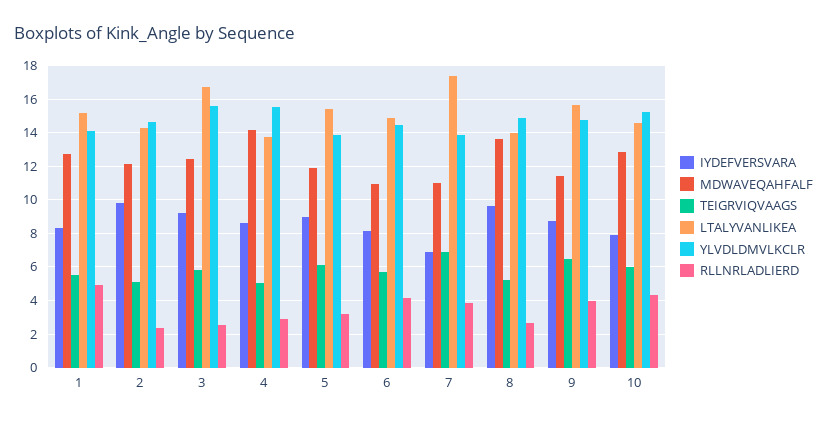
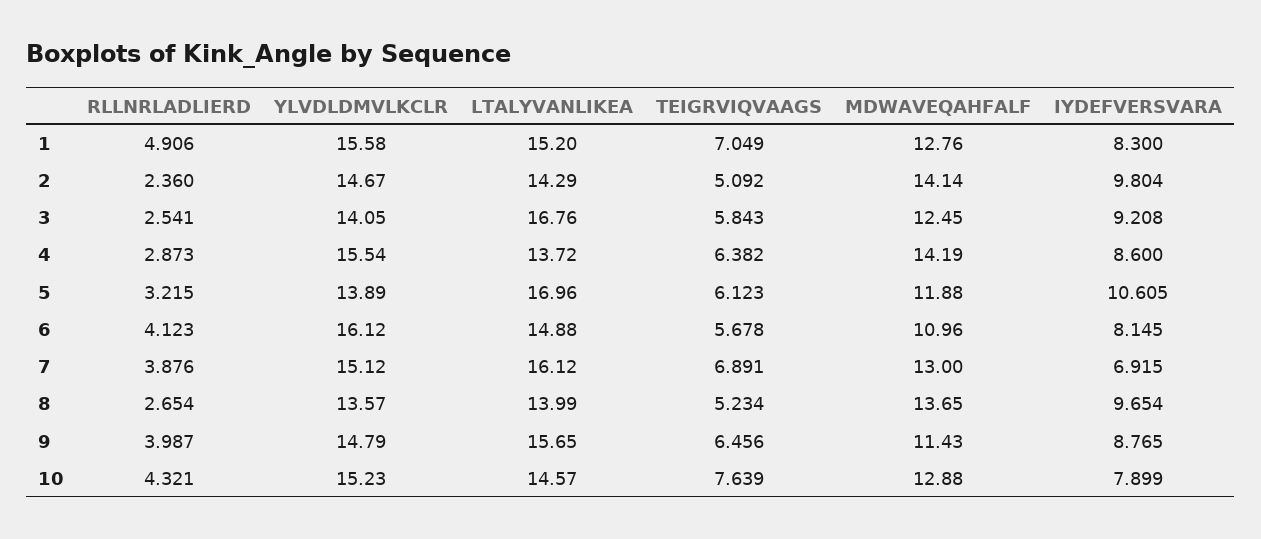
TEIGRVIQVAAGS, 1: 5.5 -> 7.049
YLVDLDMVLKCLR, 1: 14 -> 15.58
MDWAVEQAHFALF, 2: 12 -> 14.14
YLVDLDMVLKCLR, 3: 15.5 -> 14.05
TEIGRVIQVAAGS, 4: 5 -> 6.382
IYDEFVERSVARA, 5: 9 -> 10.605
LTALYVANLIKEA, 5: 15.5 -> 16.96
YLVDLDMVLKCLR, 6: 14.5 -> 16.12
MDWAVEQAHFALF, 7: 11 -> 13
LTALYVANLIKEA, 7: 17.5 -> 16.12
YLVDLDMVLKCLR, 7: 14 -> 15.12
YLVDLDMVLKCLR, 8: 15 -> 13.57
TEIGRVIQVAAGS, 10: 6 -> 7.639

